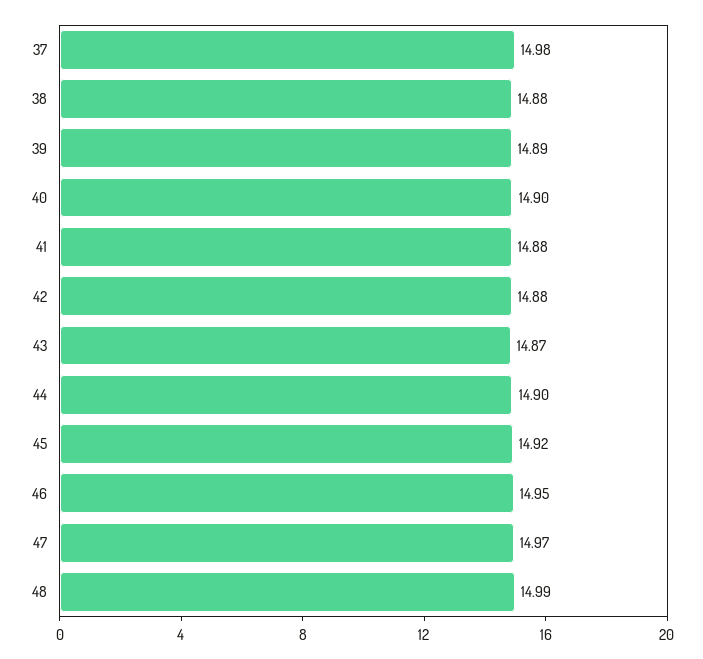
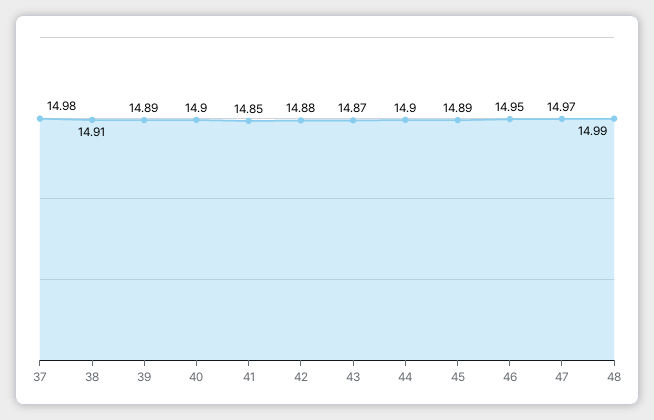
38: 14.88 -> 14.91
41: 14.88 -> 14.85
45: 14.92 -> 14.89

